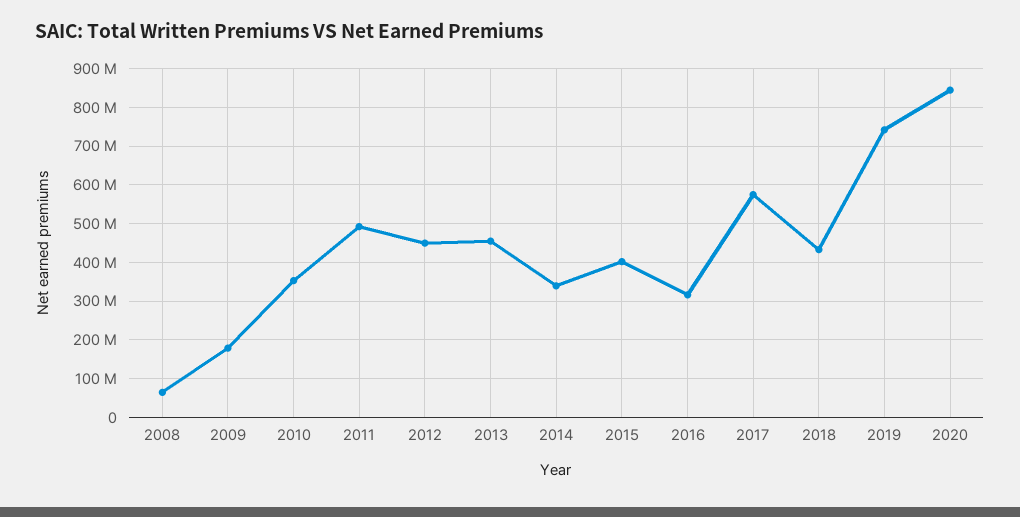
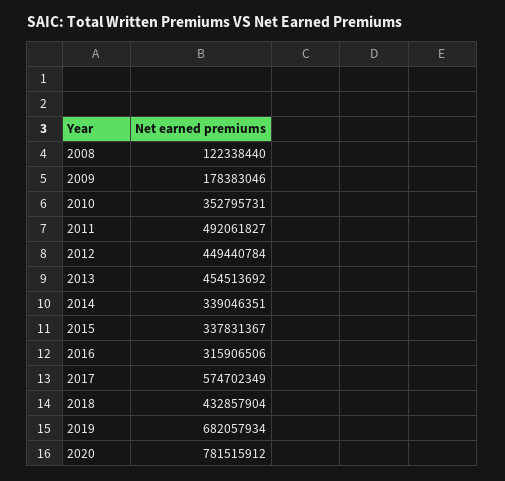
2008: 60000000 -> 122338440
2015: 400000000 -> 337831367
2019: 740000000 -> 682057934
2020: 840000000 -> 781515912

